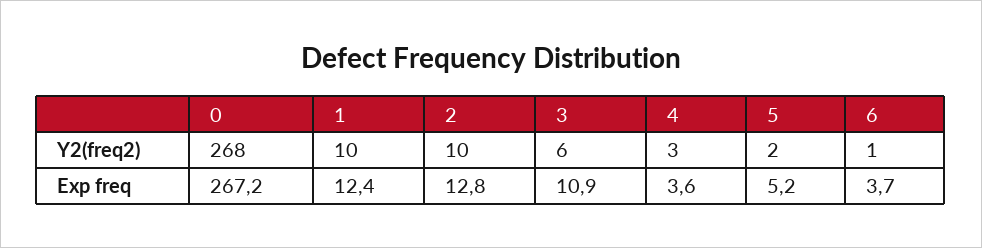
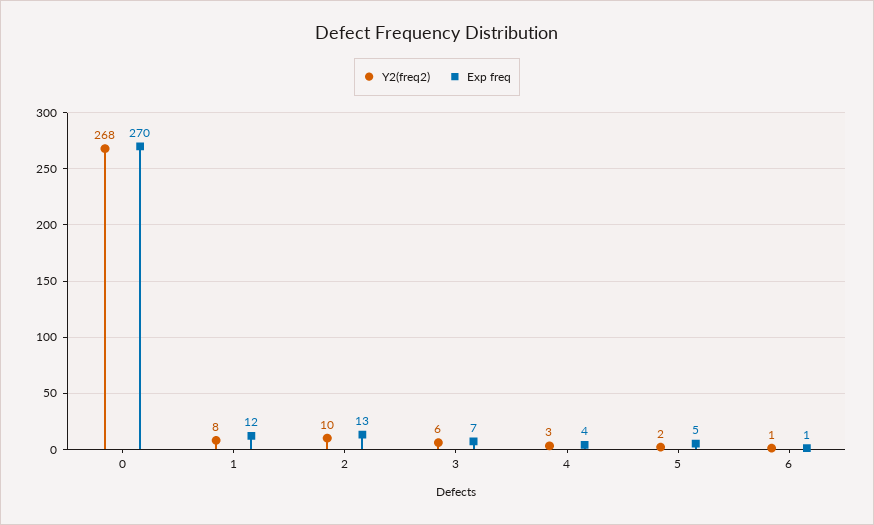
Y2(freq2), 1: 10 -> 8
Exp freq, 0: 267.2 -> 270
Exp freq, 3: 10.9 -> 7
Exp freq, 6: 3.7 -> 1

